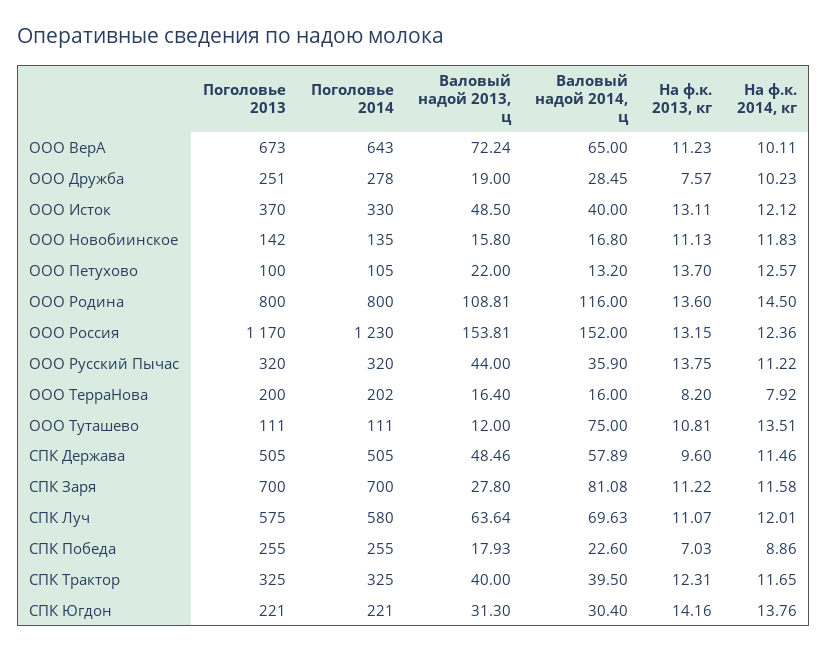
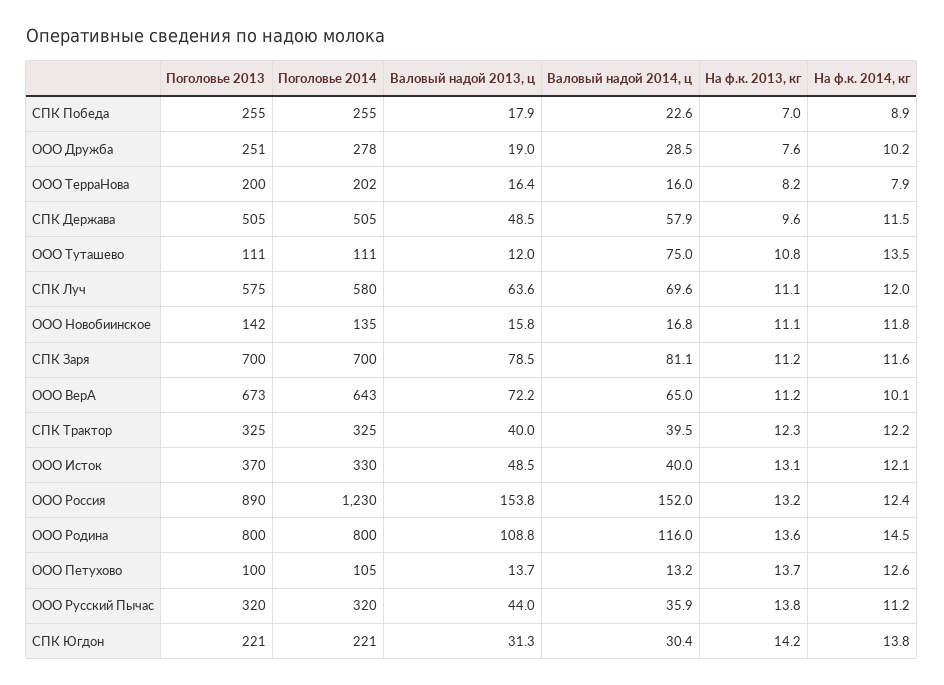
Валовый надой 2013, ц, ООО Петухово: 22 -> 13.7
Поголовье 2013, ООО Россия: 1170 -> 890
Валовый надой 2013, ц, СПК Заря: 27.8 -> 78.5
На ф.к. 2014, кг, СПК Трактор: 11.65 -> 12.2

